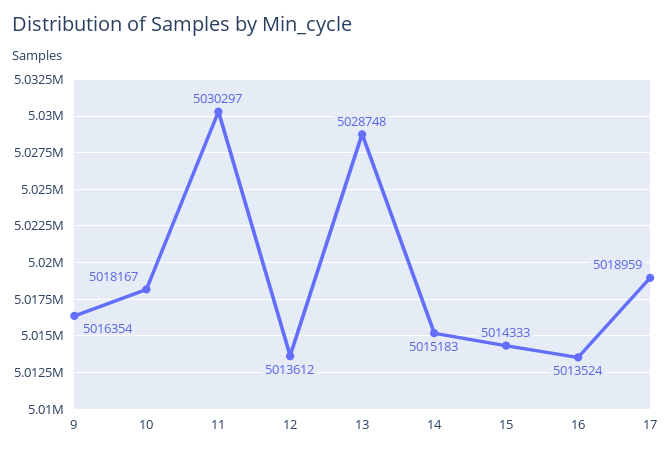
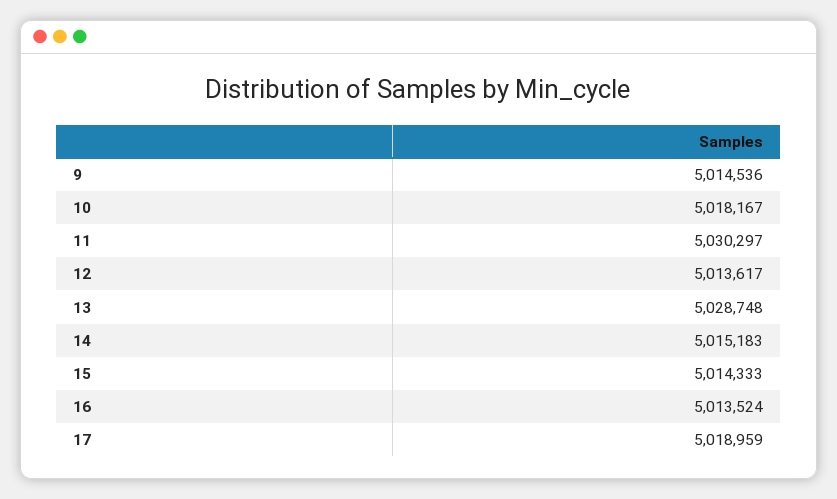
9: 5016354 -> 5014536
12: 5013612 -> 5013617

